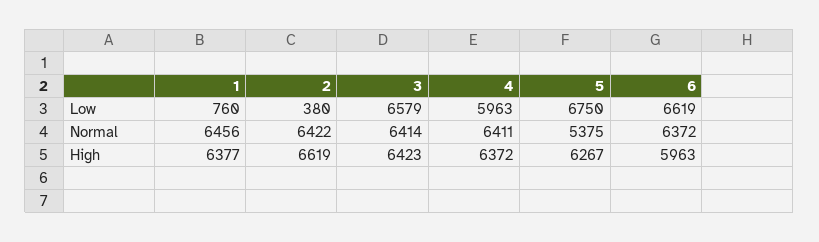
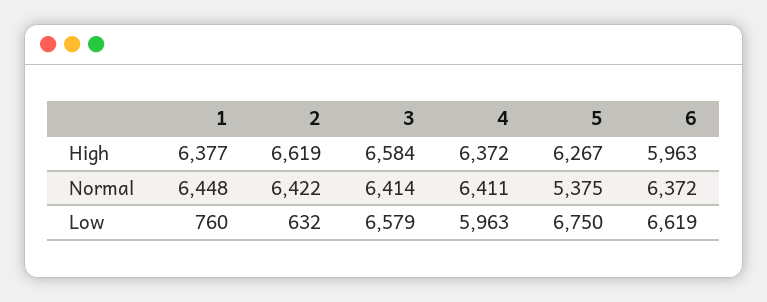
2, Low: 380 -> 632
1, Normal: 6456 -> 6448
3, High: 6423 -> 6584

